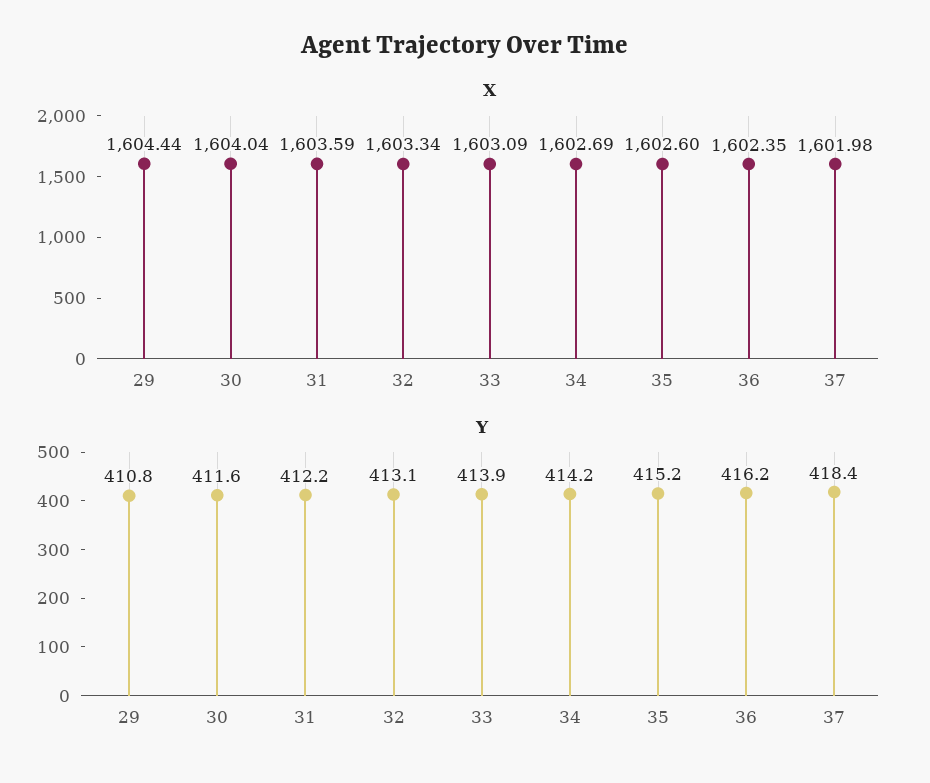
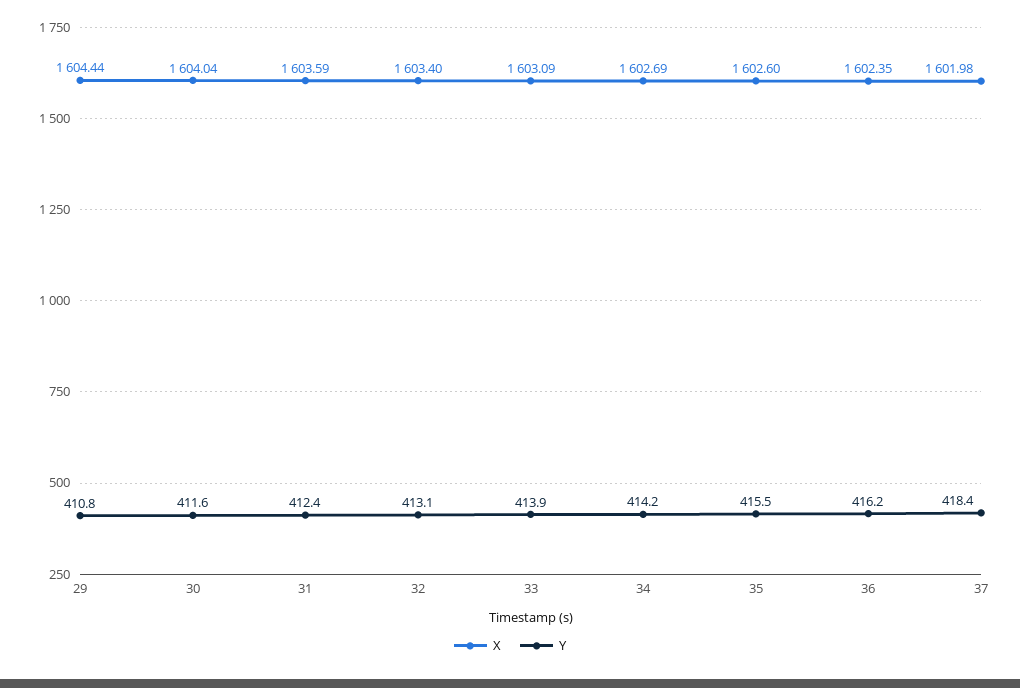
X, 32: 1603.34 -> 1603.4
Y, 31: 412.2 -> 412.4
Y, 35: 415.2 -> 415.5

